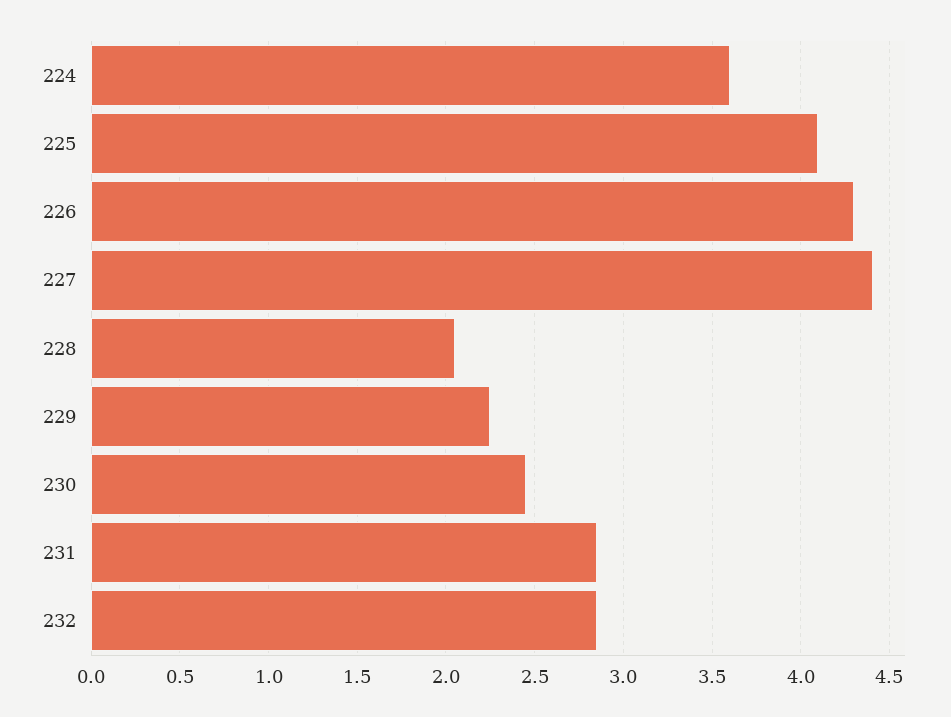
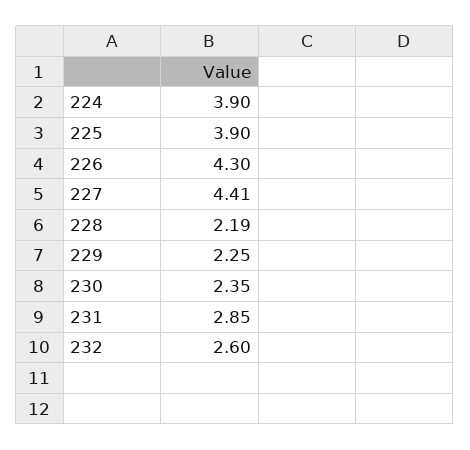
224: 3.6 -> 3.9
225: 4.1 -> 3.9
228: 2.05 -> 2.19
230: 2.45 -> 2.35
232: 2.85 -> 2.6

